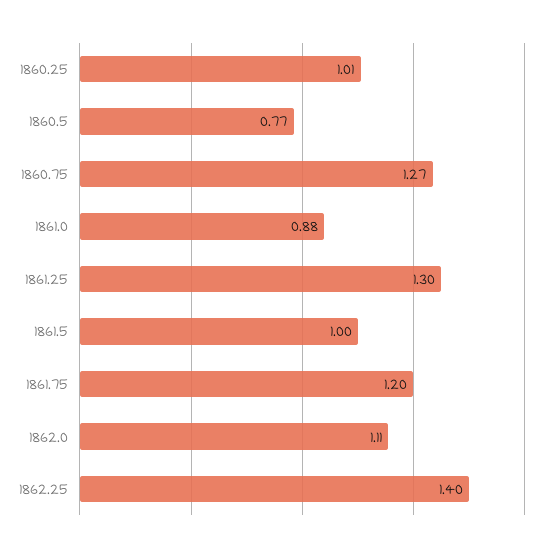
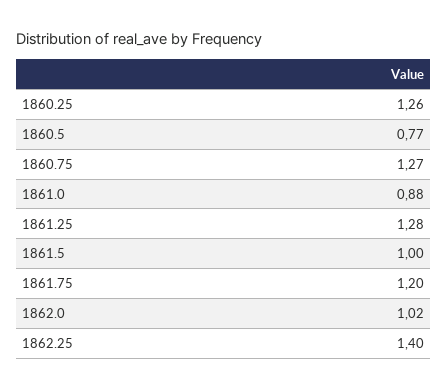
1860.25: 1.01 -> 1.26
1861.25: 1.3 -> 1.28
1862.0: 1.11 -> 1.02

